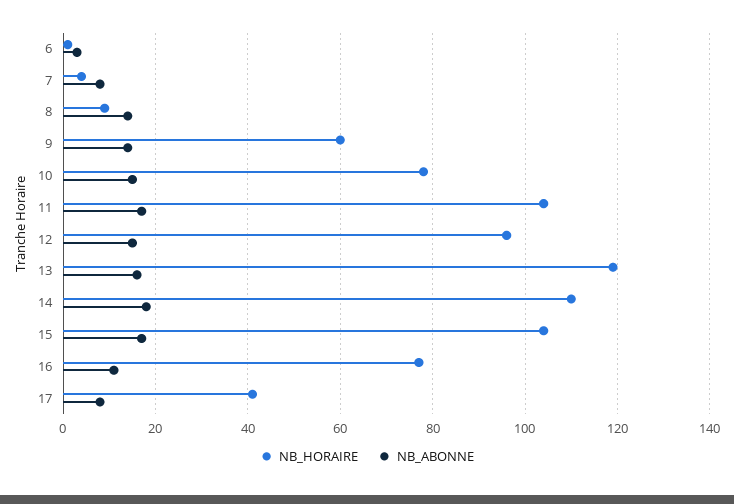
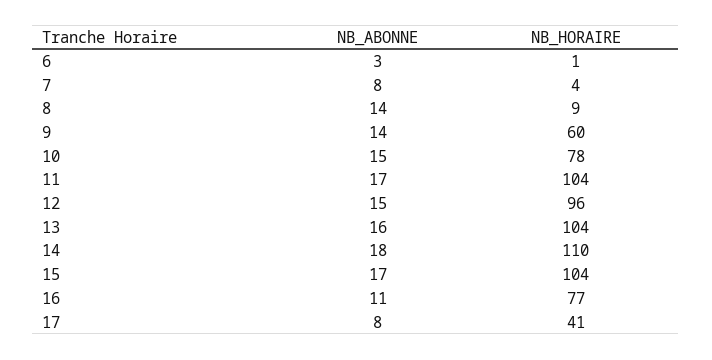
NB_HORAIRE, 13: 120 -> 104

